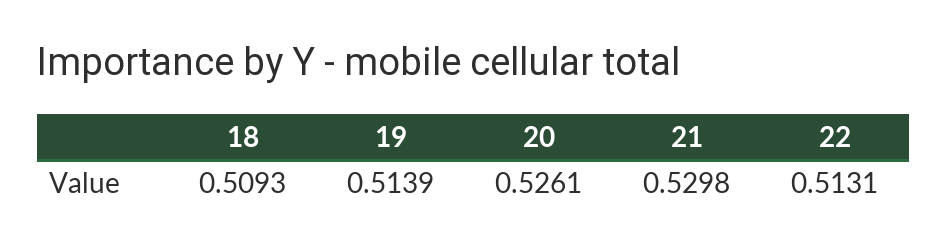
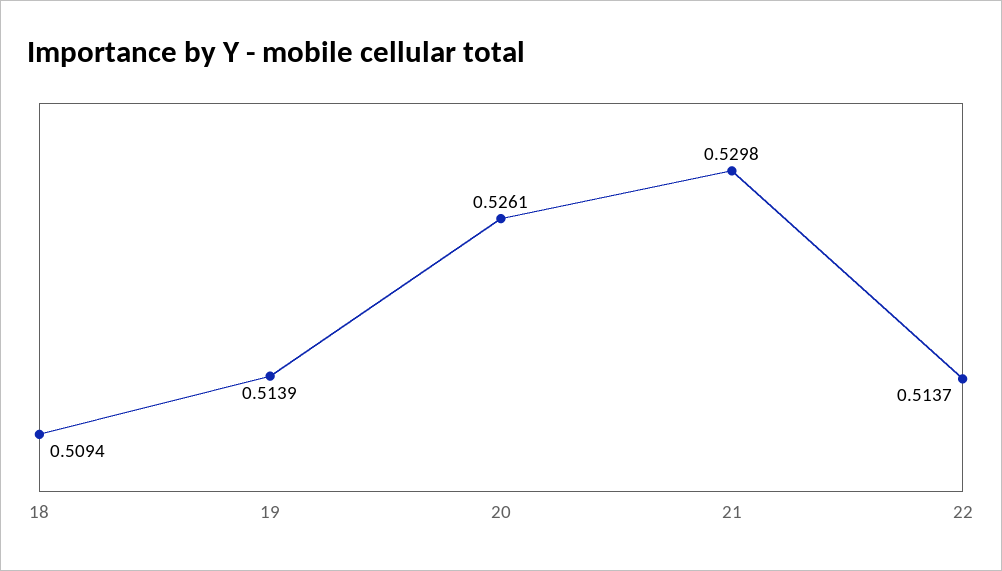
18: 0.5093 -> 0.5094
22: 0.5131 -> 0.5137

